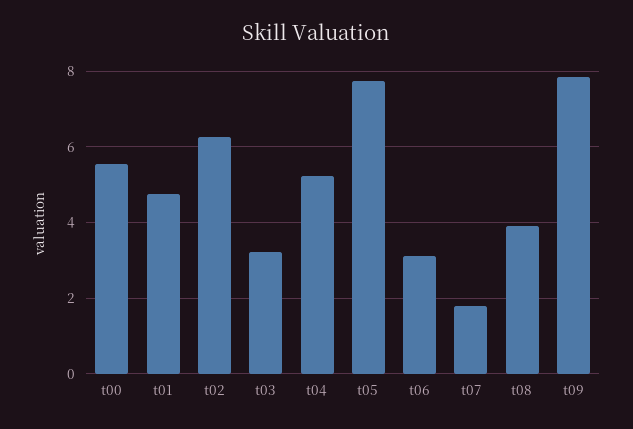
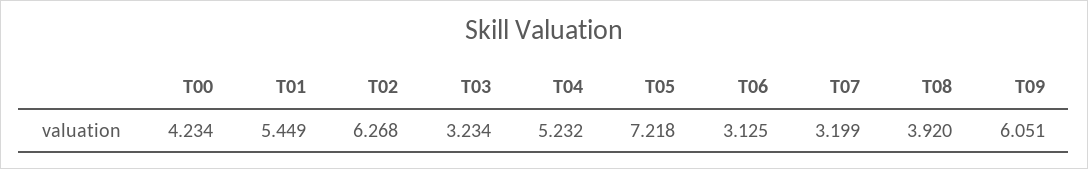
t00: 5.6 -> 4.234
t01: 4.8 -> 5.449
t05: 7.8 -> 7.218
t07: 1.8 -> 3.199
t09: 7.8 -> 6.051

